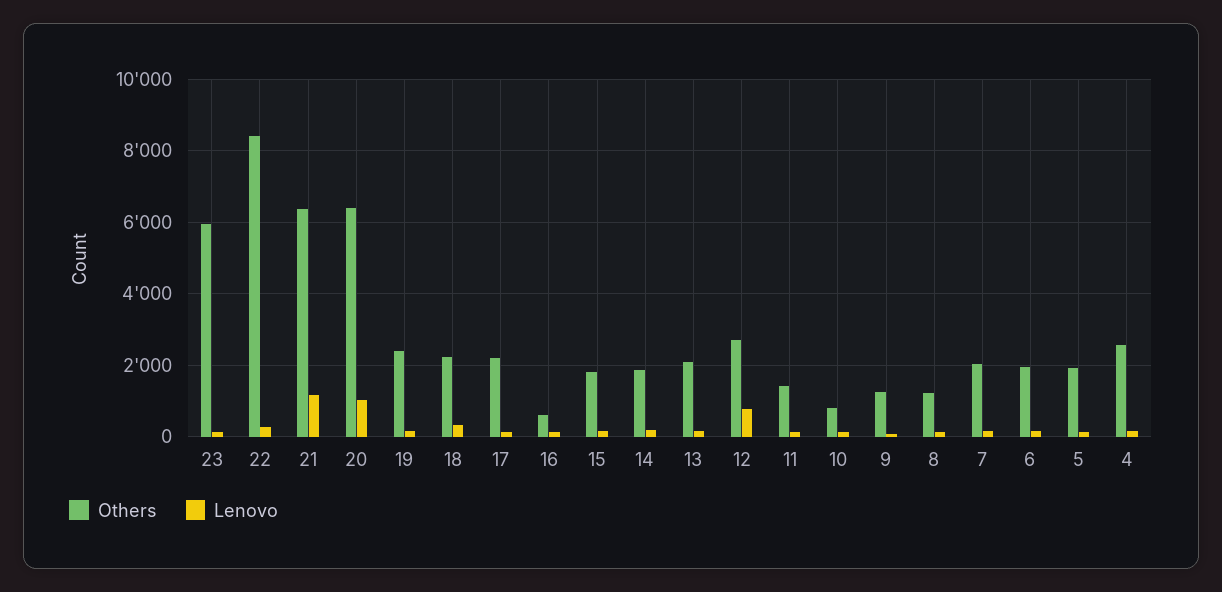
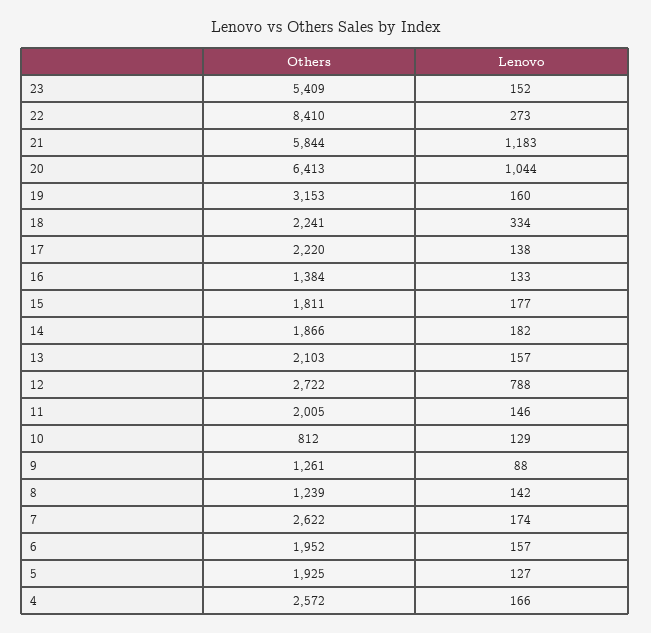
Others, 23: 6000 -> 5409
Others, 21: 6400 -> 5844
Others, 19: 2400 -> 3153
Others, 16: 600 -> 1384
Others, 11: 1400 -> 2005
Others, 7: 2000 -> 2622

